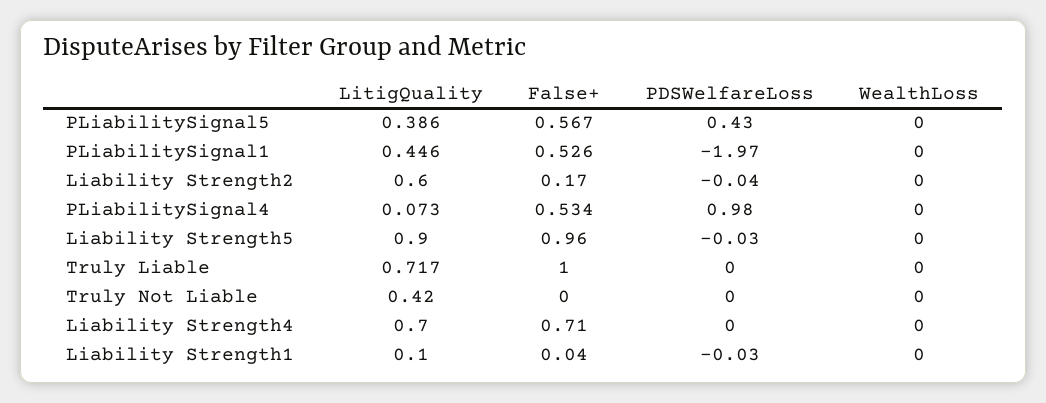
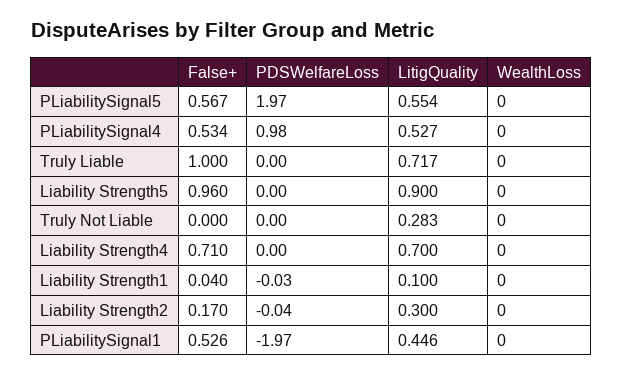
LitigQuality, PLiabilitySignal5: 0.386 -> 0.554
PDSWelfareLoss, PLiabilitySignal5: 0.43 -> 1.97
LitigQuality, Liability Strength2: 0.6 -> 0.3
LitigQuality, PLiabilitySignal4: 0.073 -> 0.527
PDSWelfareLoss, Liability Strength5: -0.03 -> 0
LitigQuality, Truly Not Liable: 0.42 -> 0.283

